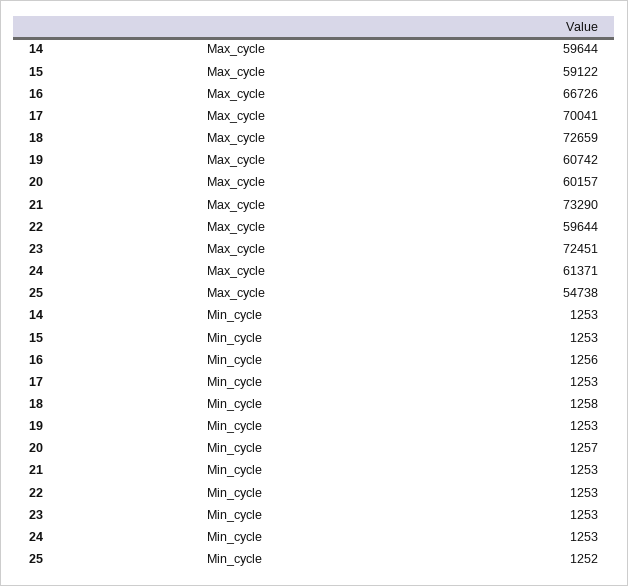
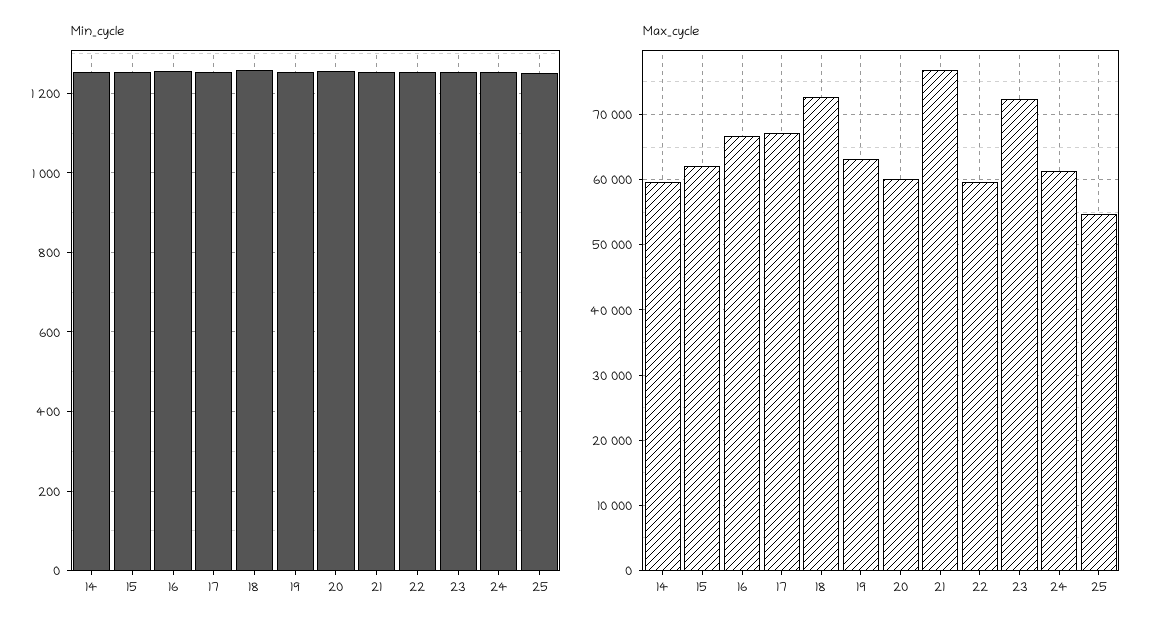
Max_cycle, 15: 59122 -> 62000
Max_cycle, 17: 70041 -> 67000
Max_cycle, 19: 60742 -> 63000
Max_cycle, 21: 73290 -> 77000

